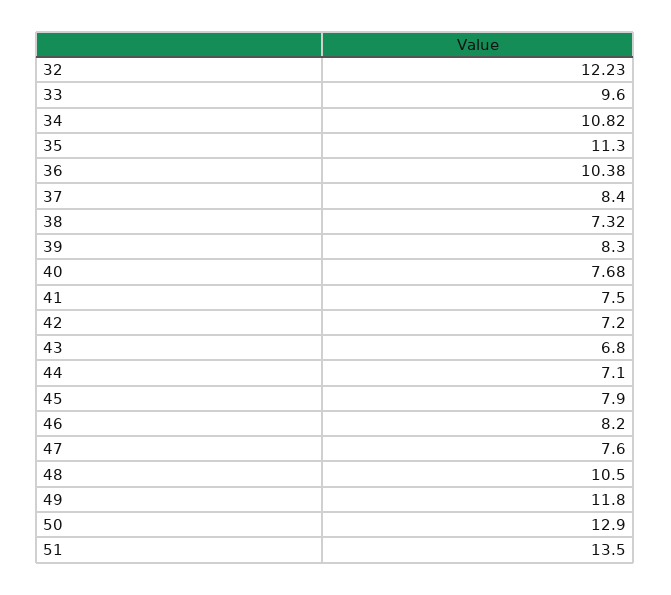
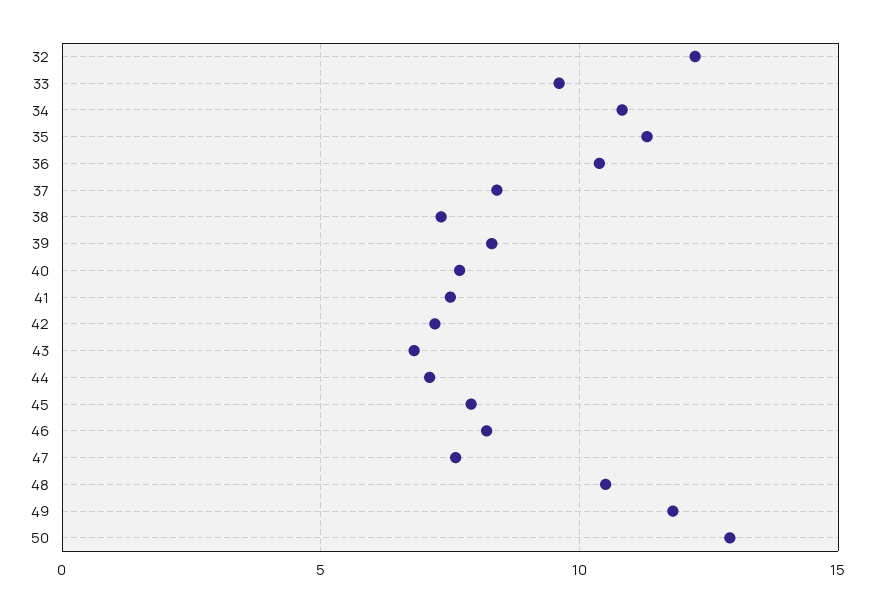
51: 13.5 -> none

